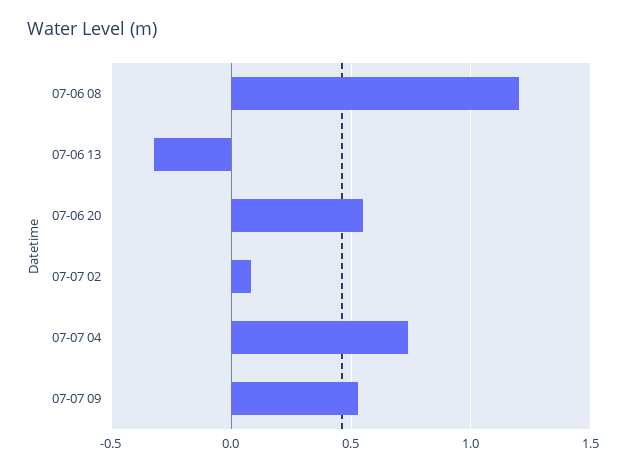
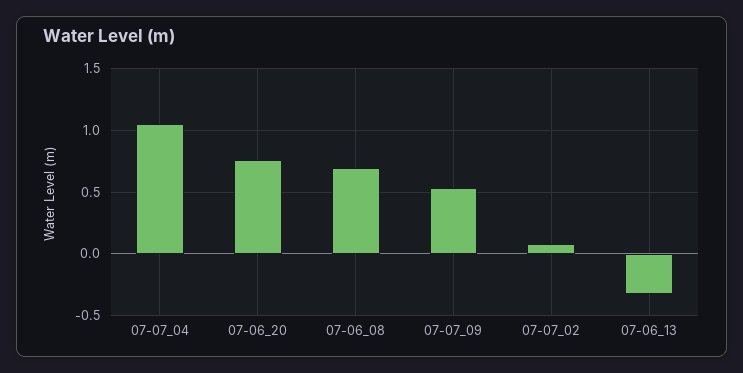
07-06 08: 1.2 -> 0.7
07-06 20: 0.55 -> 0.75
07-07 04: 0.75 -> 1.05

